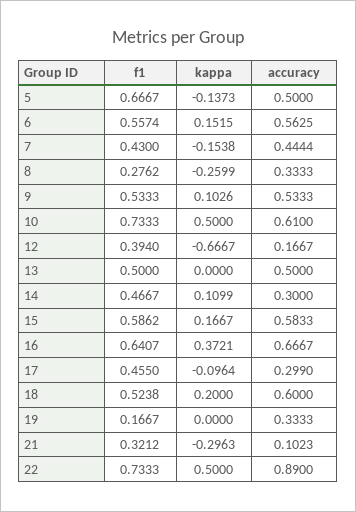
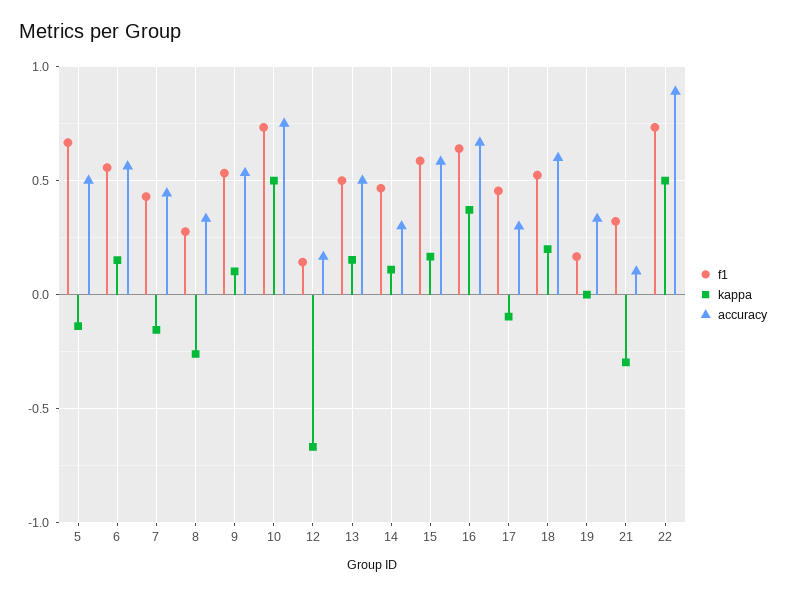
accuracy, 10: 0.61 -> 0.75
f1, 12: 0.394 -> 0.15
kappa, 13: 0 -> 0.15

